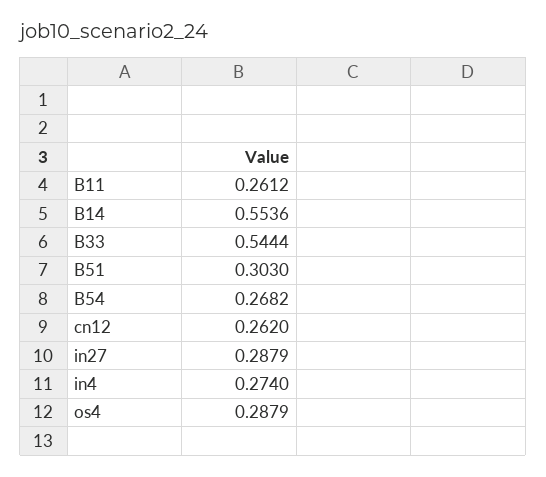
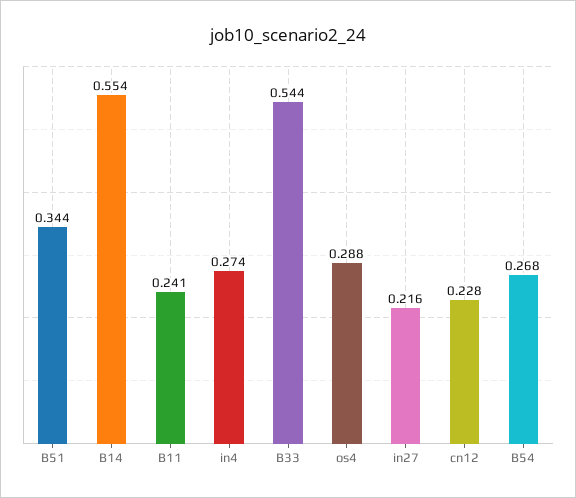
B11: 0.2612 -> 0.241
B51: 0.303 -> 0.344
cn12: 0.262 -> 0.228
in27: 0.2879 -> 0.216

